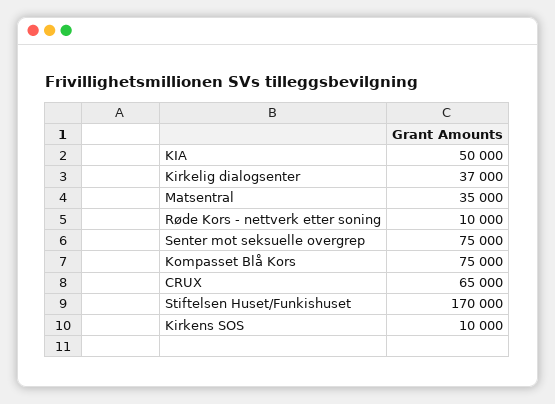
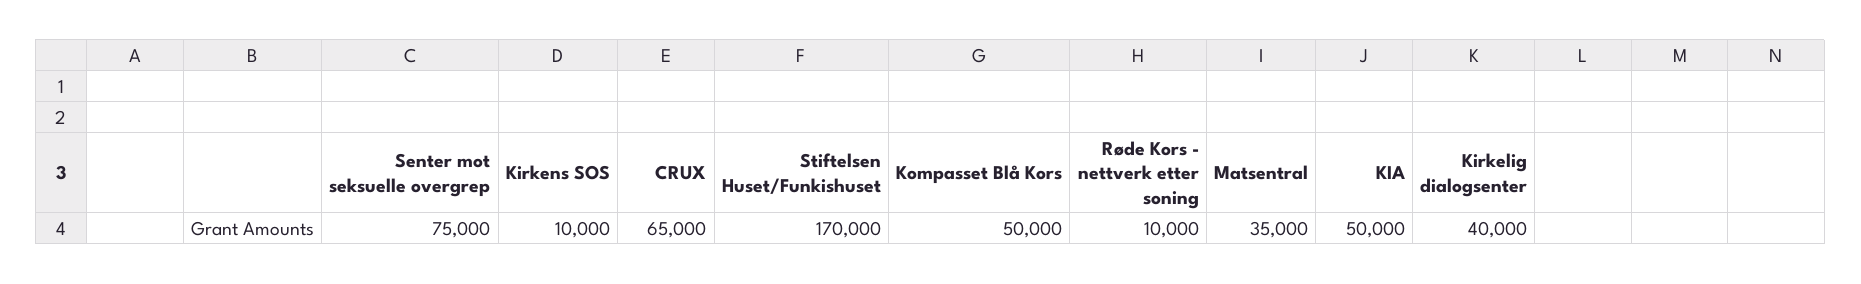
Kirkelig dialogsenter: 37000 -> 40000
Kompasset Blå Kors: 75000 -> 50000

